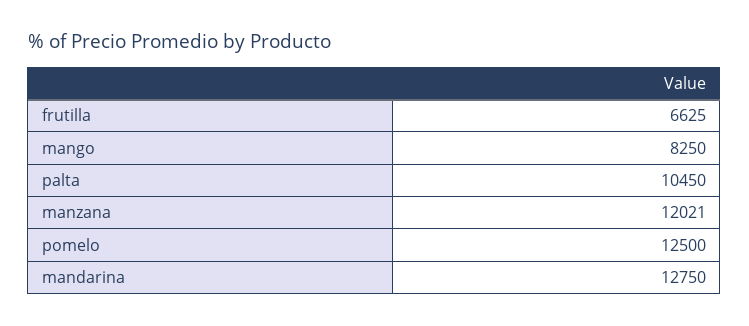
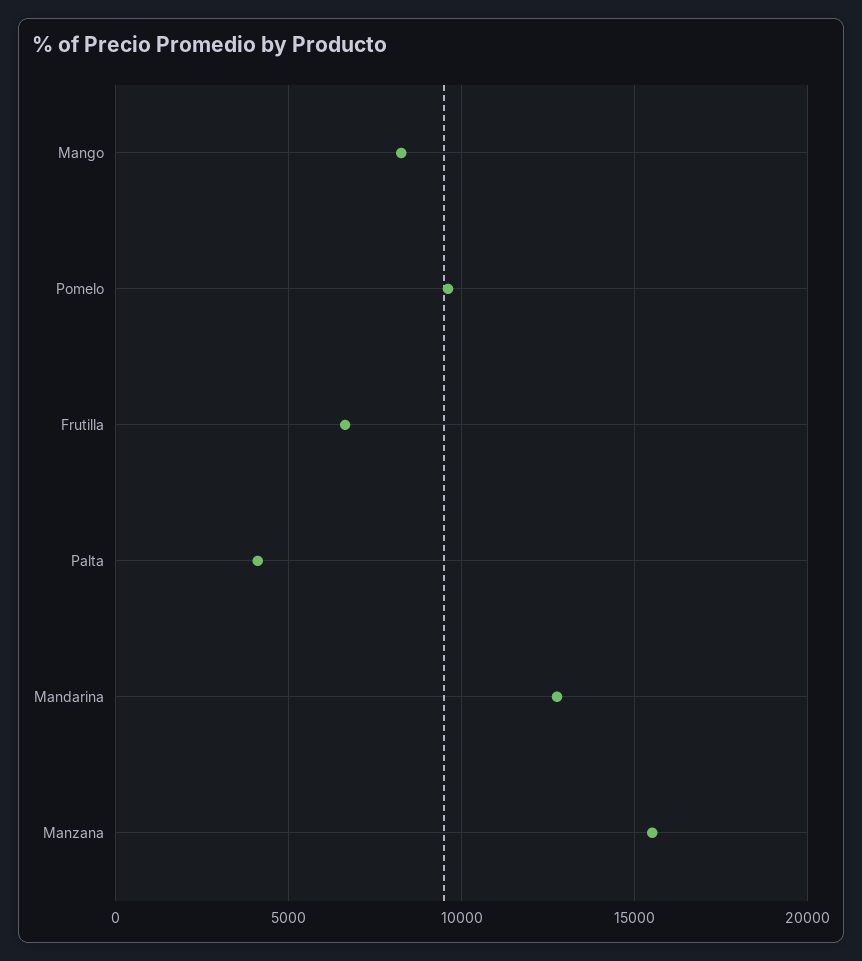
palta: 10450 -> 4000
manzana: 12021 -> 15500
pomelo: 12500 -> 9500

